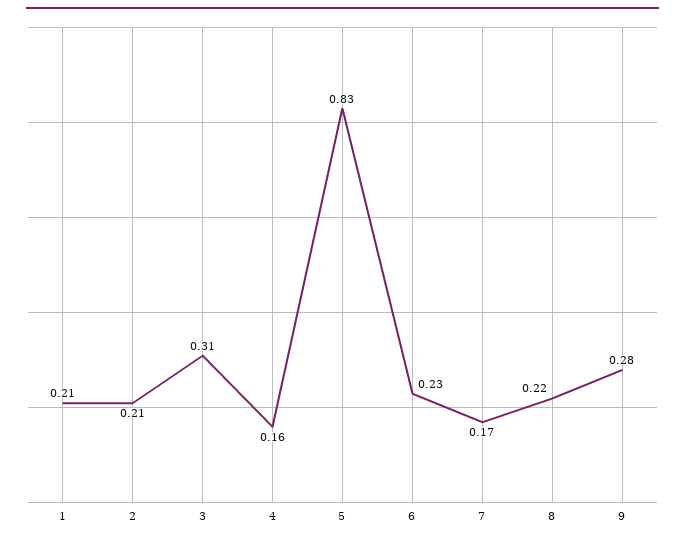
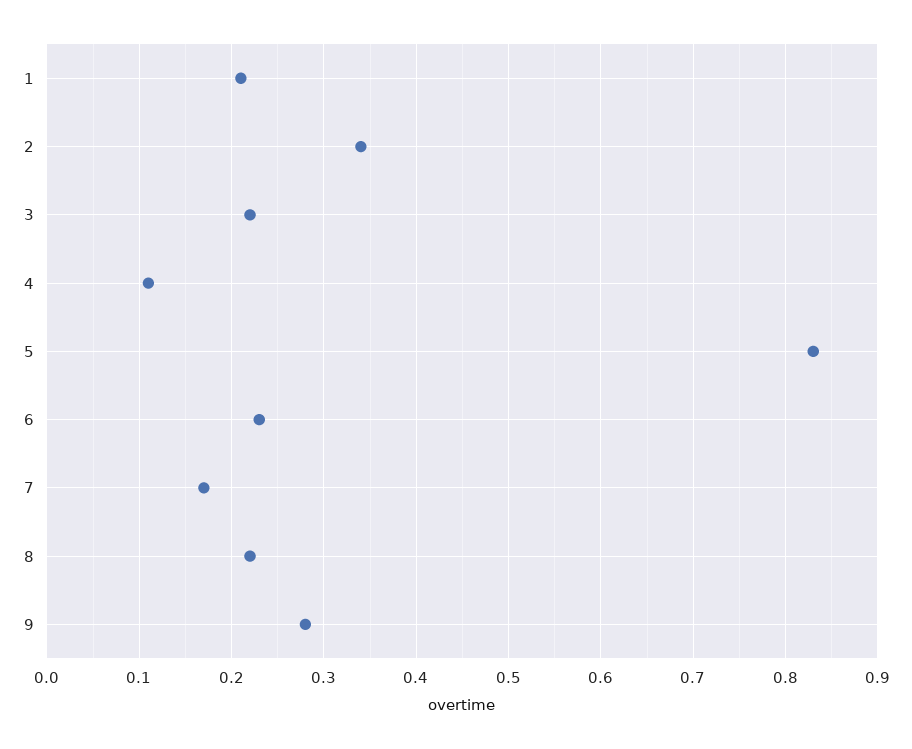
2: 0.21 -> 0.34
3: 0.31 -> 0.22
4: 0.16 -> 0.11

